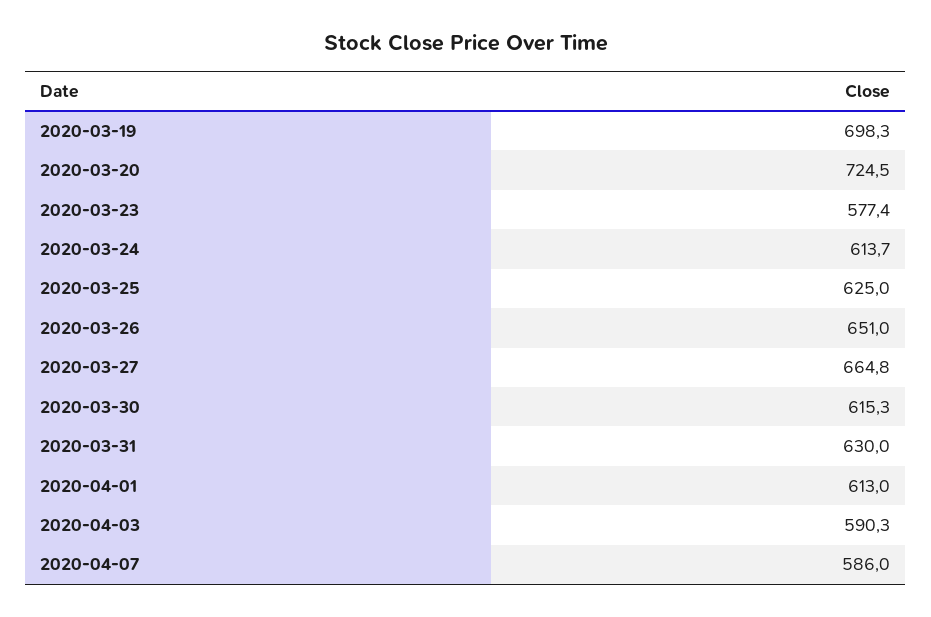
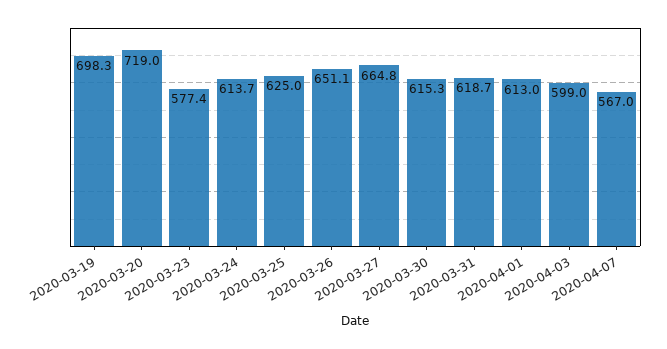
2020-03-20: 724.5 -> 719
2020-03-26: 651 -> 651.1
2020-03-31: 630 -> 618.7
2020-04-03: 590.3 -> 599
2020-04-07: 586 -> 567

